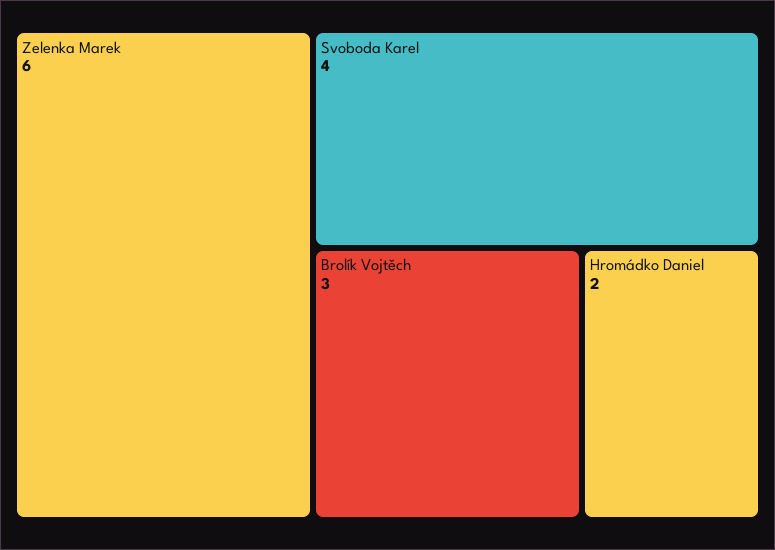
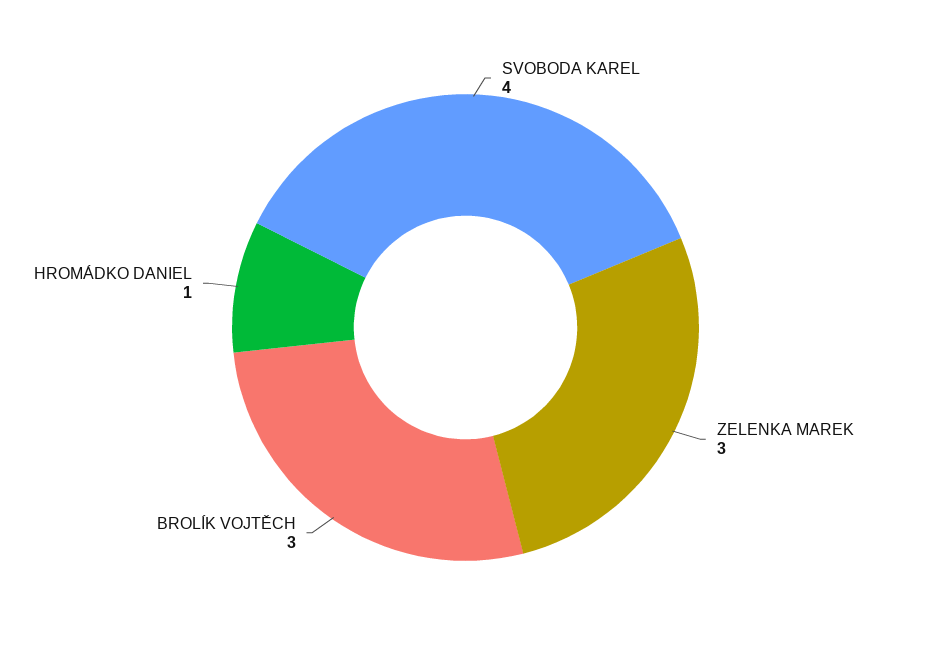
Zelenka Marek: 6 -> 3
Hromádko Daniel: 2 -> 1

